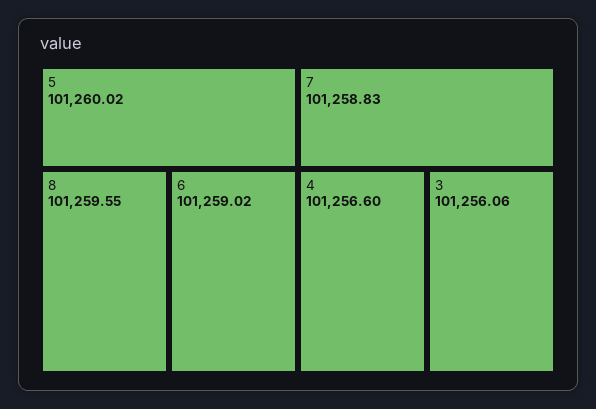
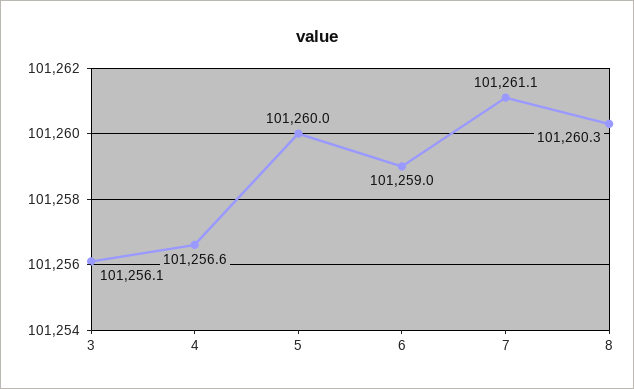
8: 101259.55 -> 101260.3
7: 101258.83 -> 101261.1

